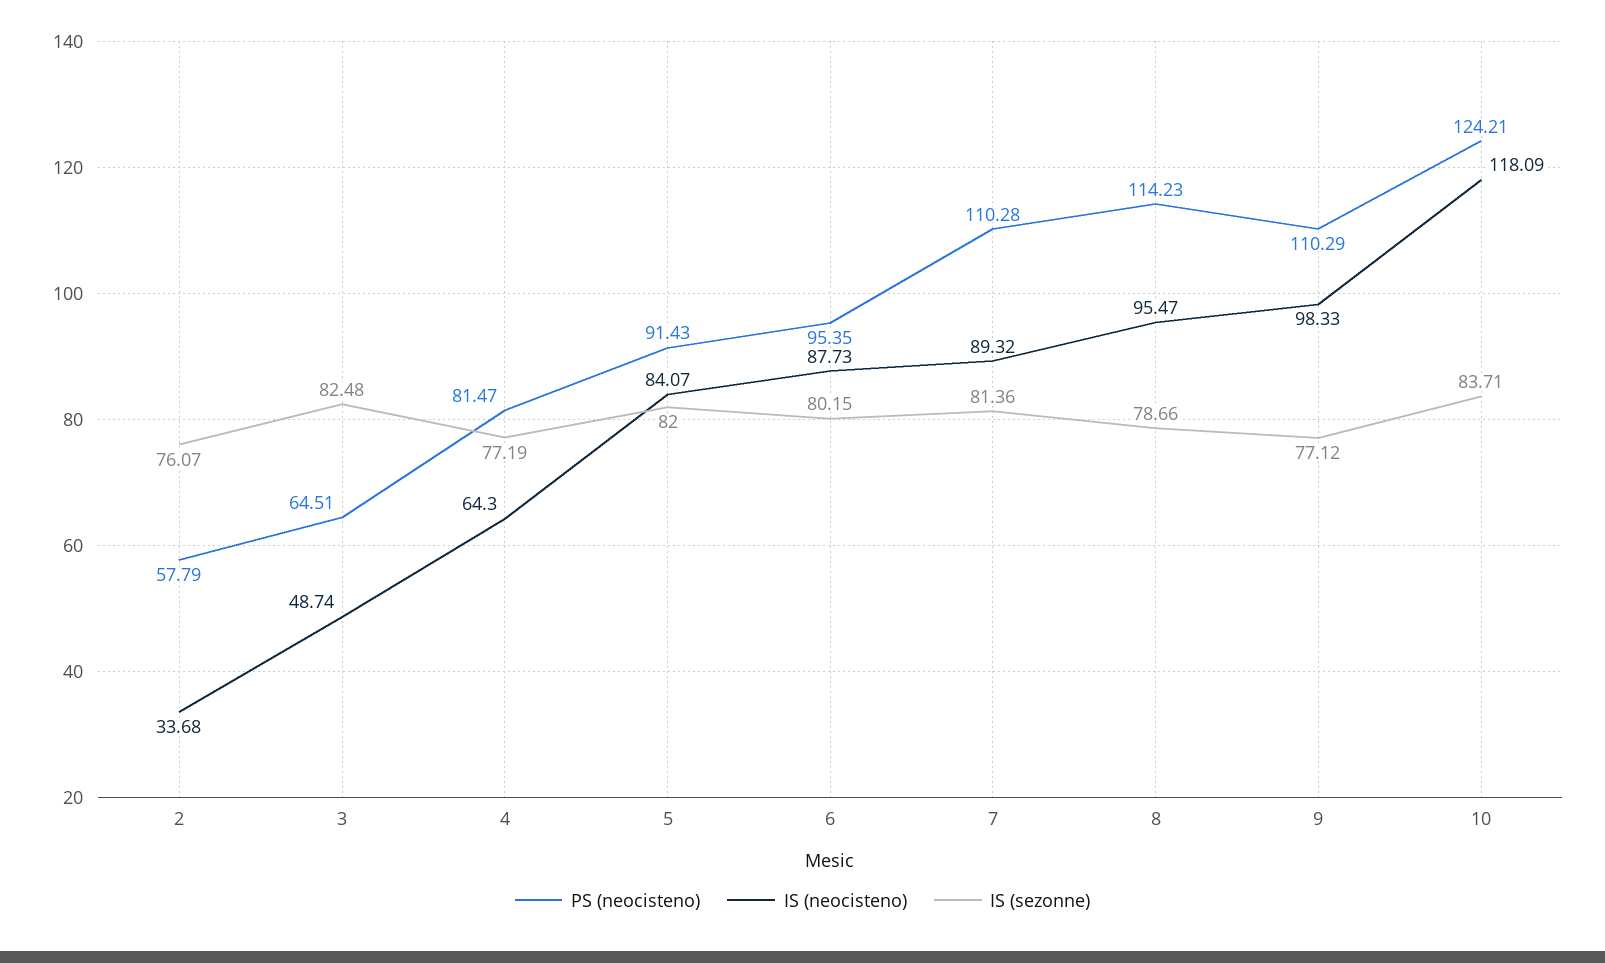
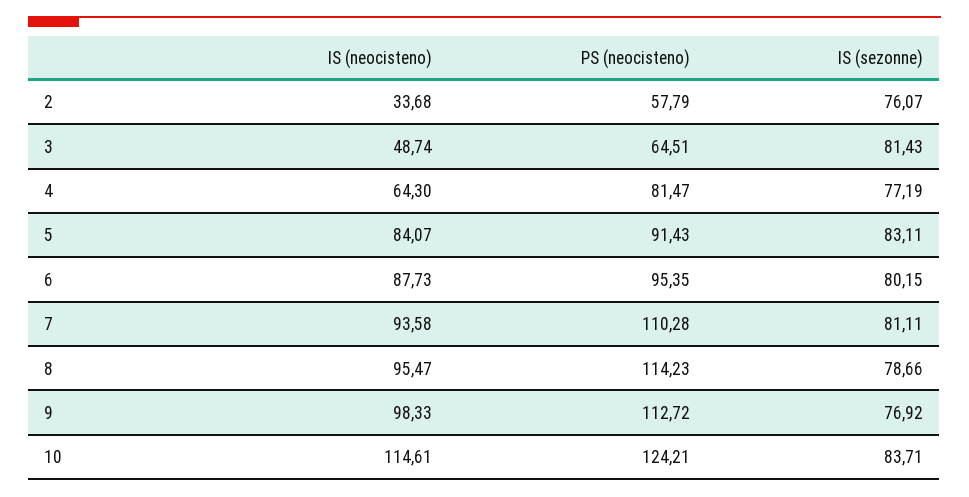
IS (sezonne), 3: 82.48 -> 81.43
IS (sezonne), 5: 82 -> 83.11
IS (neocisteno), 7: 89.32 -> 93.58
IS (sezonne), 7: 81.36 -> 81.11
PS (neocisteno), 9: 110.29 -> 112.72
IS (sezonne), 9: 77.12 -> 76.92
IS (neocisteno), 10: 118.09 -> 114.61

